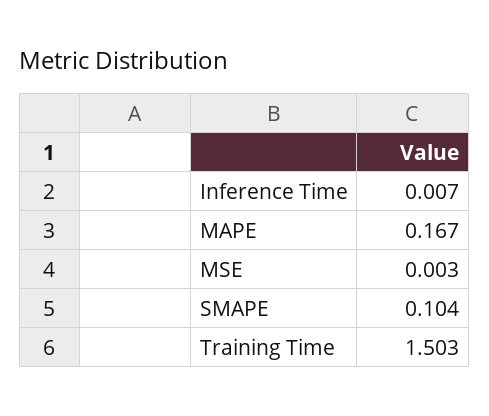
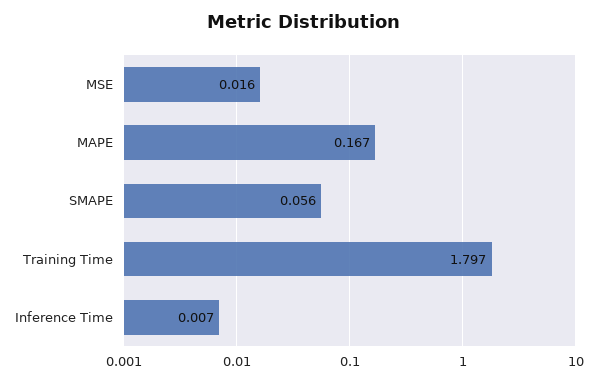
MSE: 0.003 -> 0.016
SMAPE: 0.104 -> 0.056
Training Time: 1.503 -> 1.797

